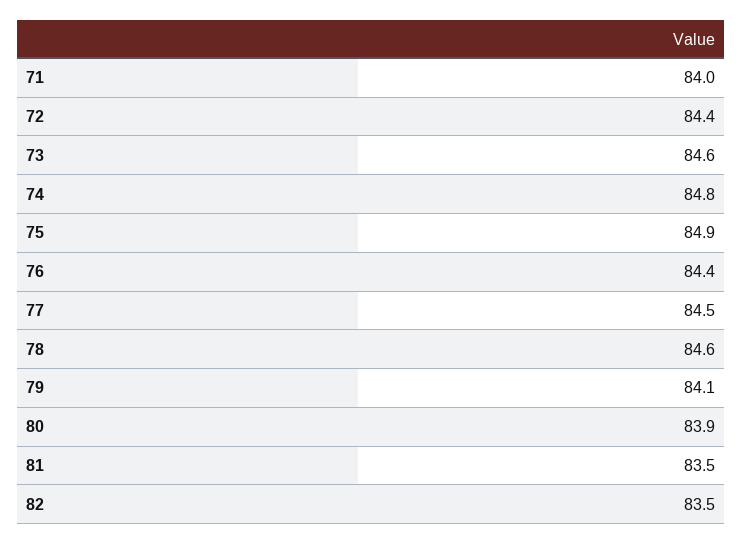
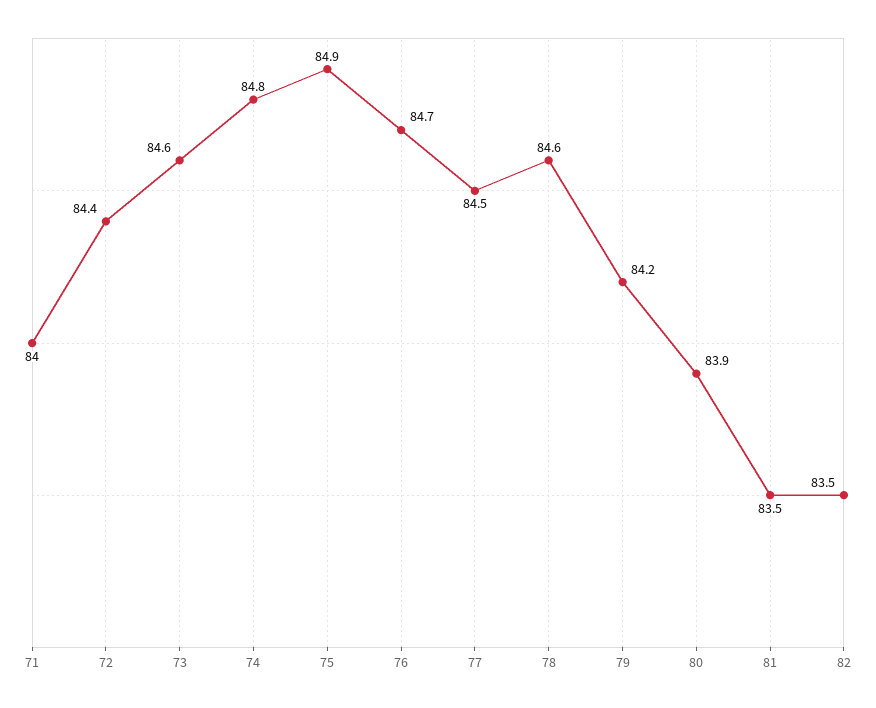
76: 84.4 -> 84.7
79: 84.1 -> 84.2

